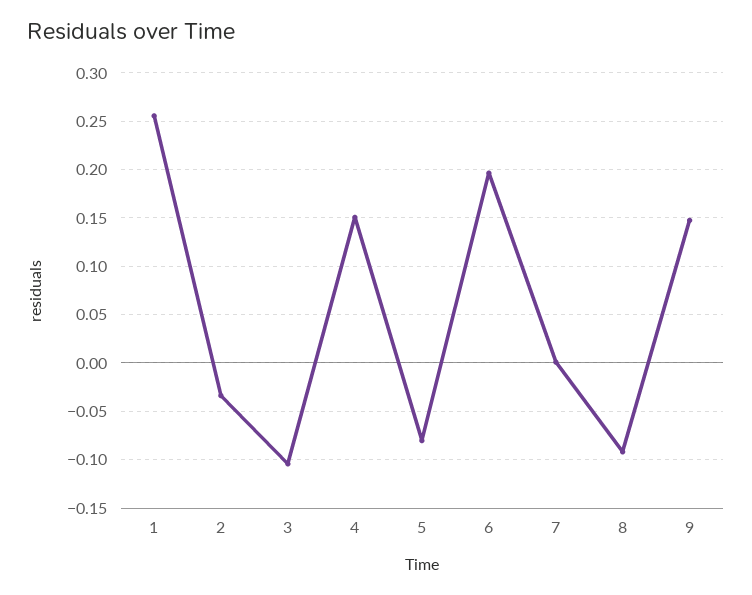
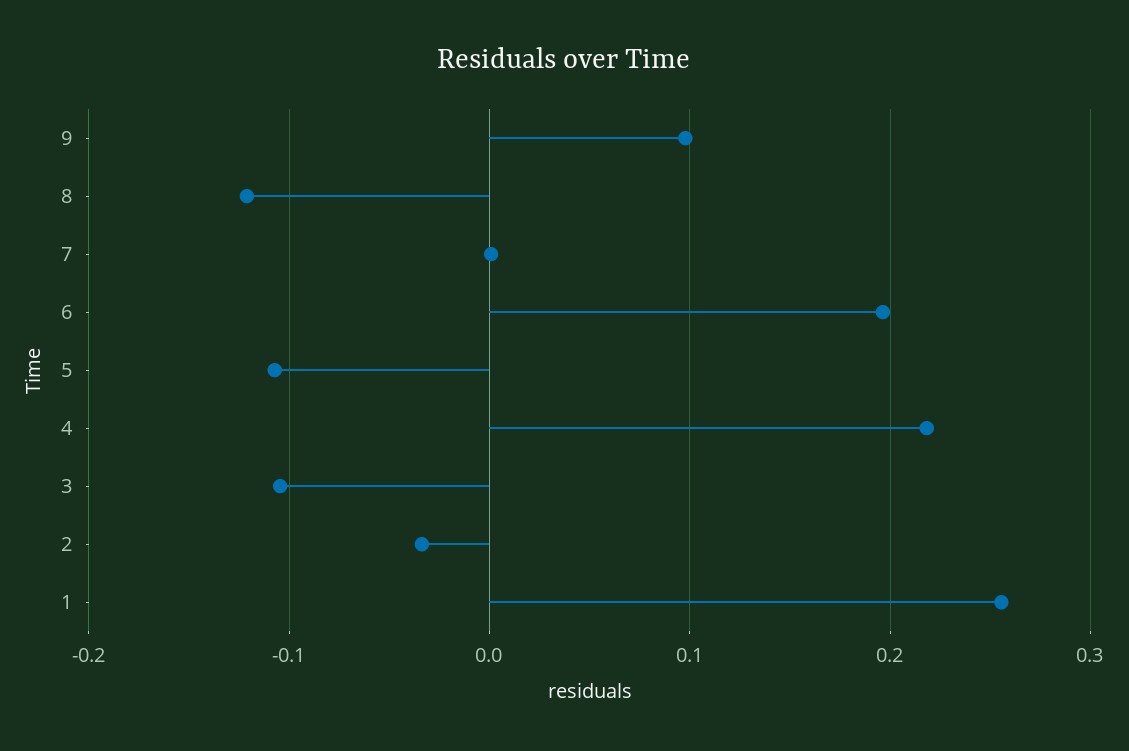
4: 0.15 -> 0.22
5: -0.08 -> -0.11
8: -0.09 -> -0.12
9: 0.15 -> 0.1

